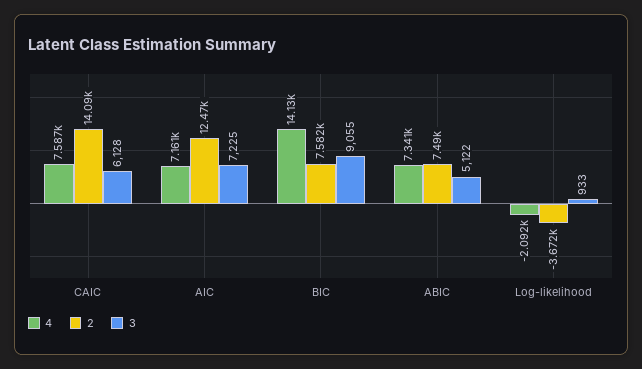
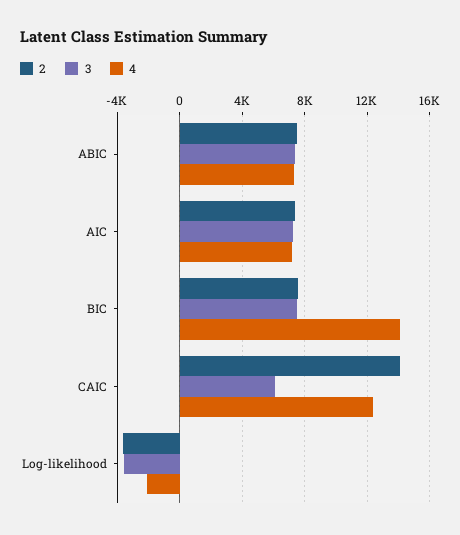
4, CAIC: 7587 -> 12500
2, AIC: 12470 -> 7500
3, BIC: 9055 -> 7500
3, ABIC: 5122 -> 7500
3, Log-likelihood: 933 -> -3500

